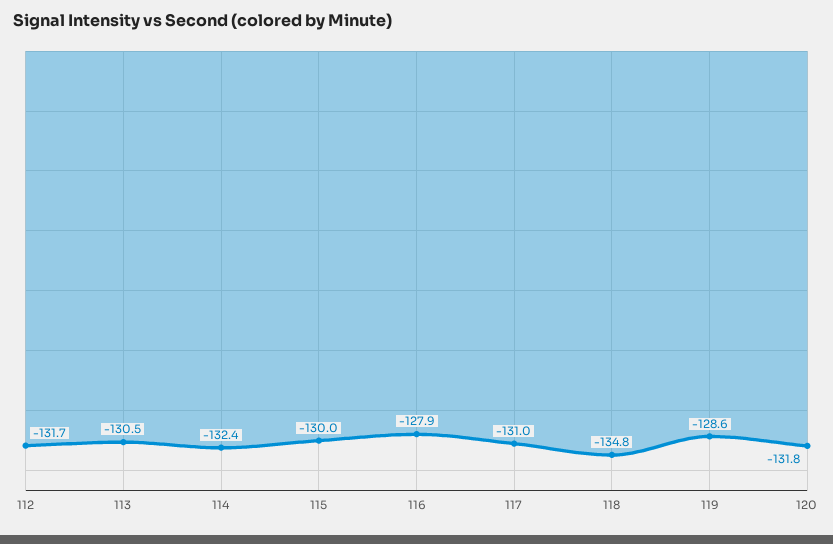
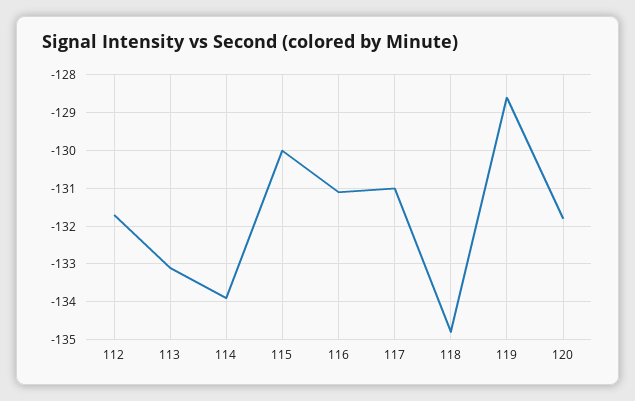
113: -130.5 -> -133
114: -132.4 -> -134
116: -127.9 -> -131

